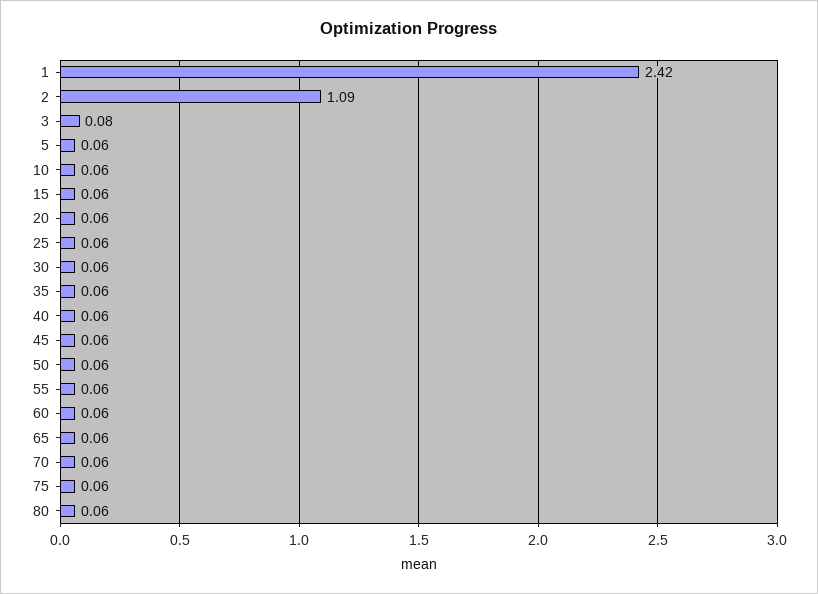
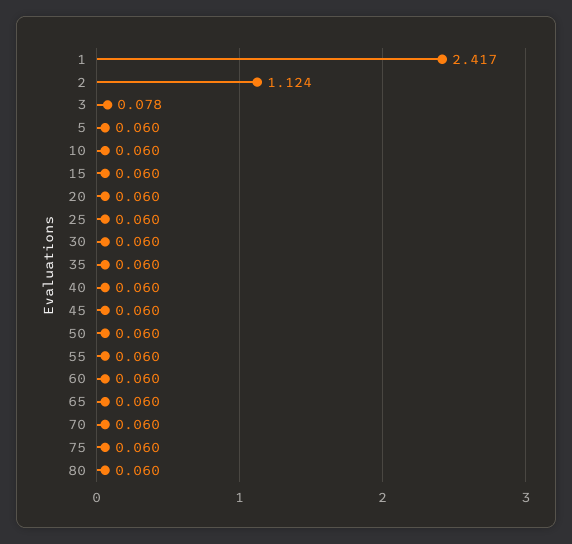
2: 1.09 -> 1.124

